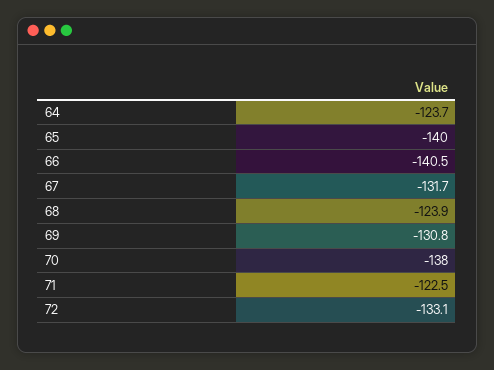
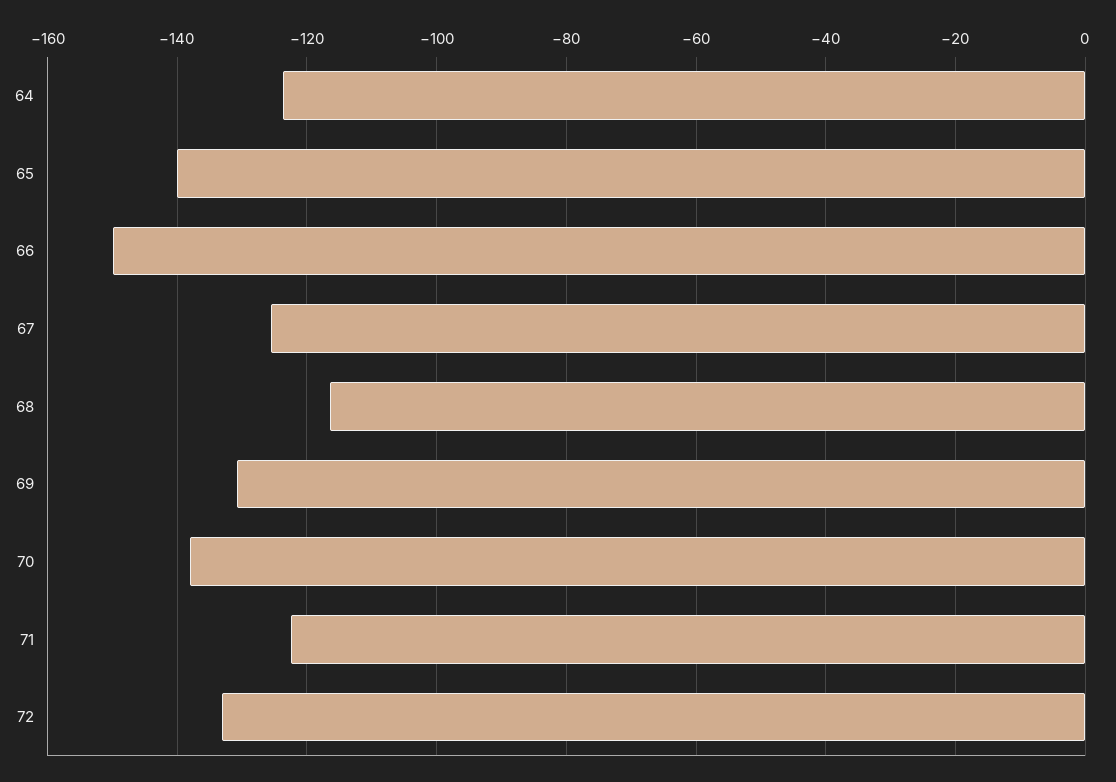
66: -140.5 -> -150
67: -131.7 -> -126
68: -123.9 -> -116

